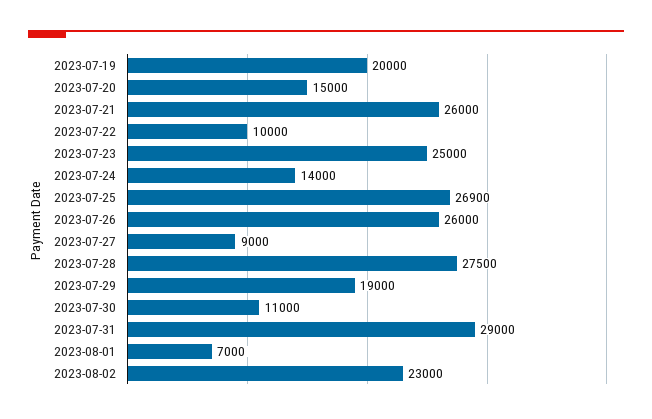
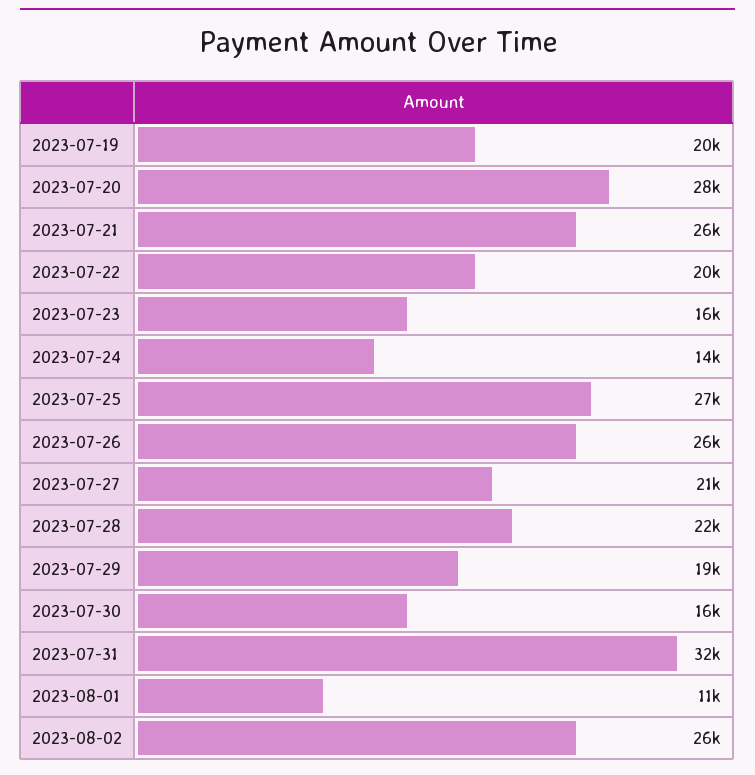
2023-07-20: 15000 -> 28000
2023-07-22: 10000 -> 20000
2023-07-23: 25000 -> 16000
2023-07-27: 9000 -> 21000
2023-07-28: 27500 -> 22000
2023-07-30: 11000 -> 16000
2023-07-31: 29000 -> 32000
2023-08-01: 7000 -> 11000
2023-08-02: 23000 -> 26000

